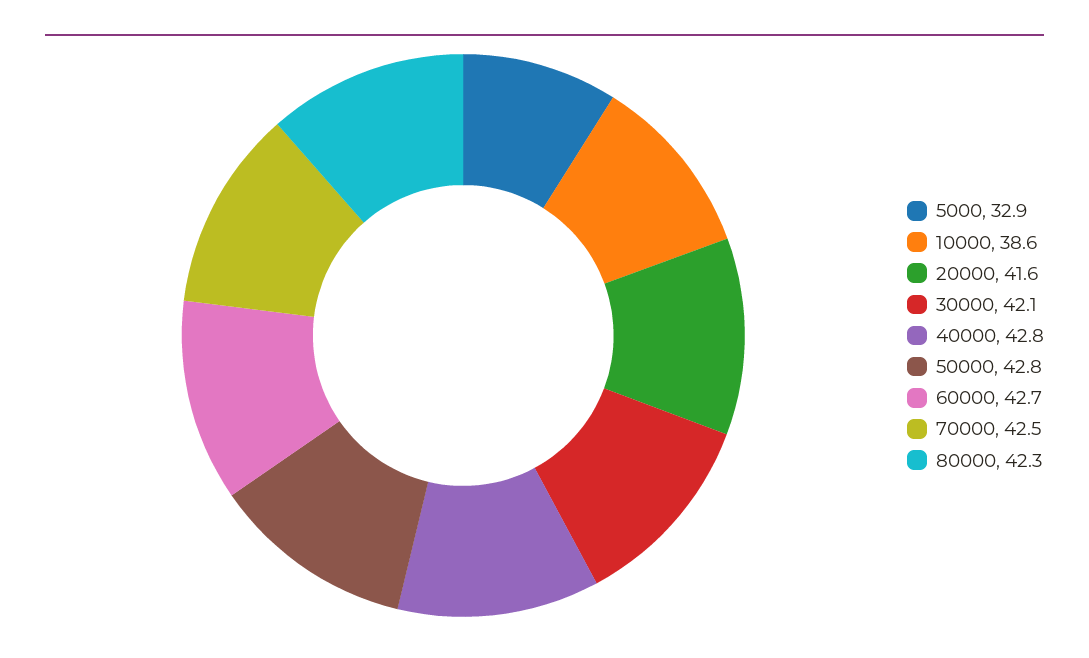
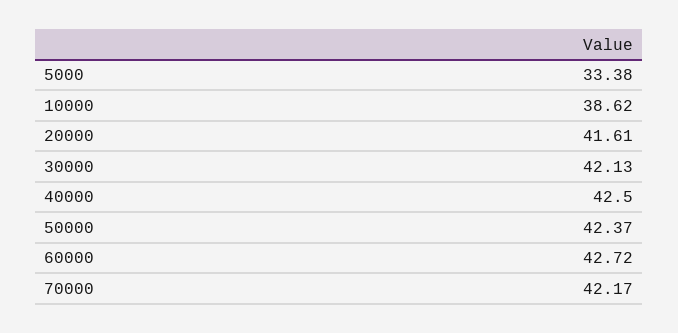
5000: 32.9 -> 33.38
40000: 42.8 -> 42.5
50000: 42.8 -> 42.37
70000: 42.5 -> 42.17
80000: 42.3 -> none

